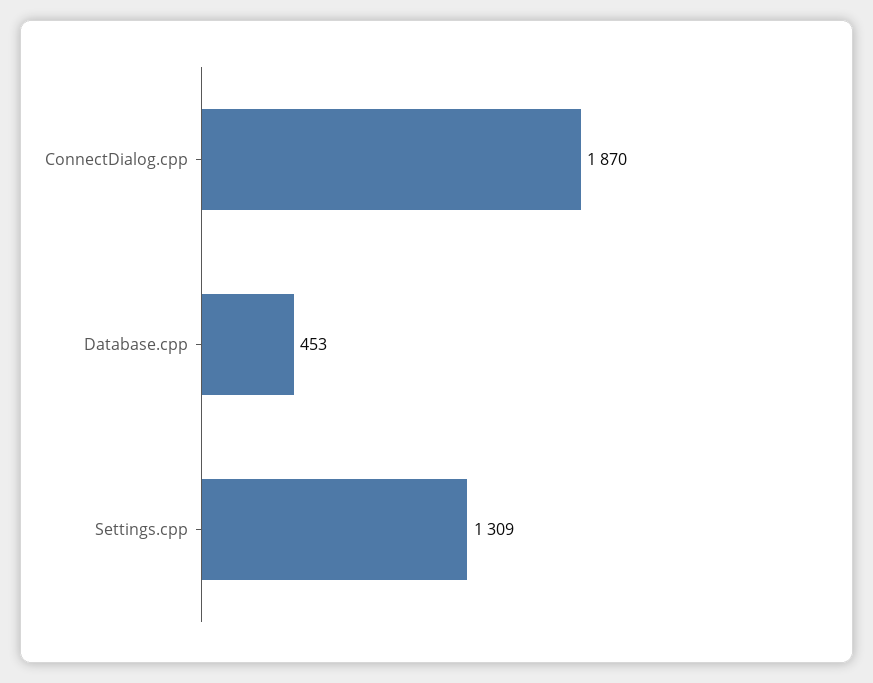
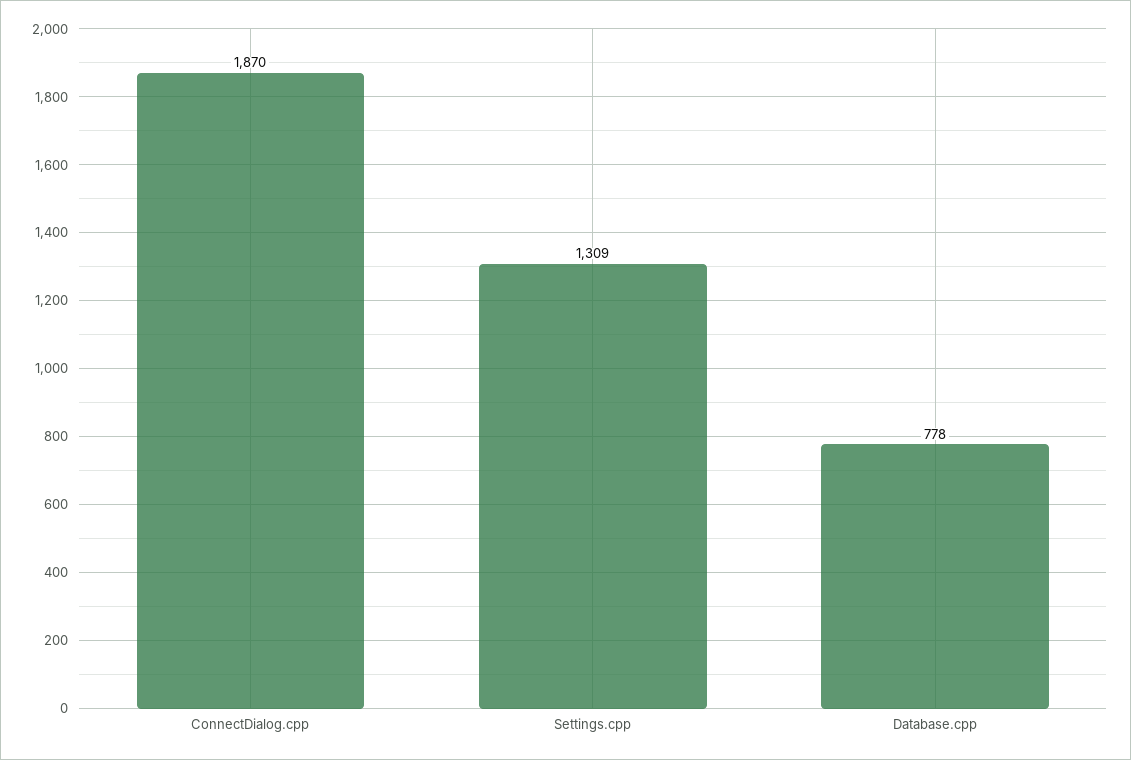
Database.cpp: 453 -> 778

